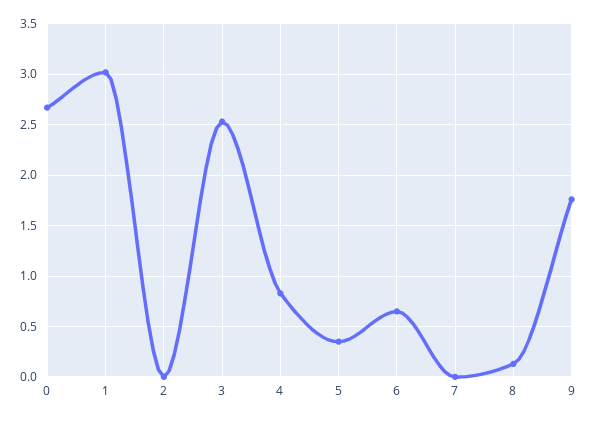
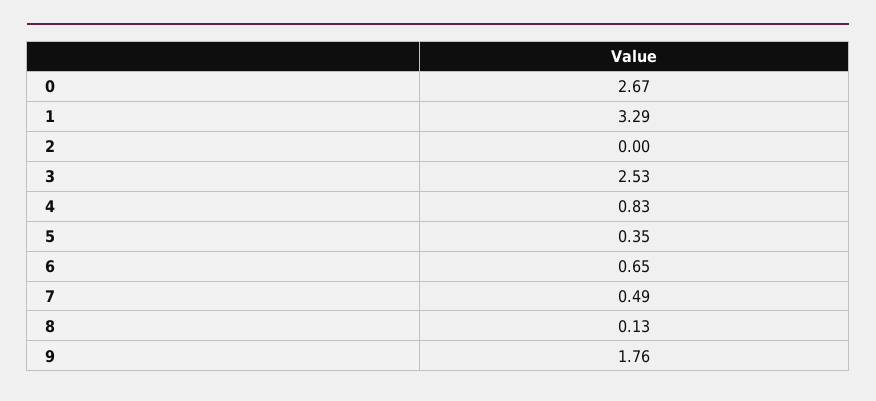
1: 3 -> 3.29
7: 0 -> 0.49

